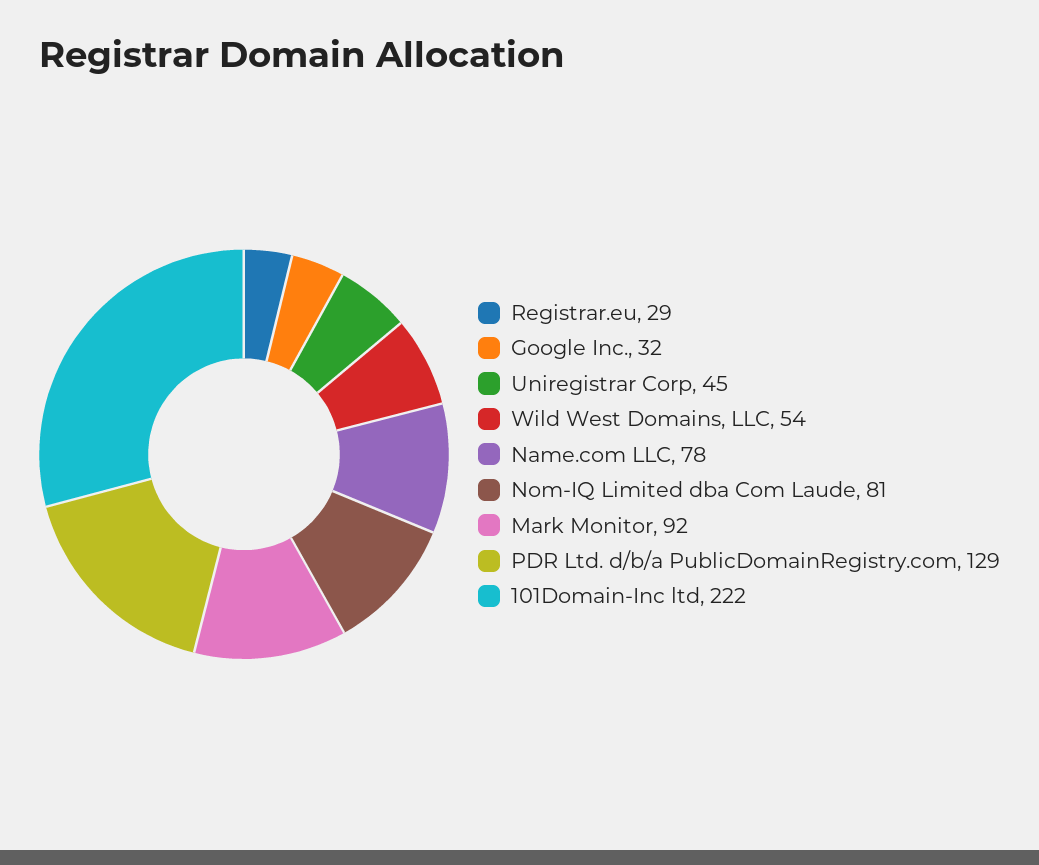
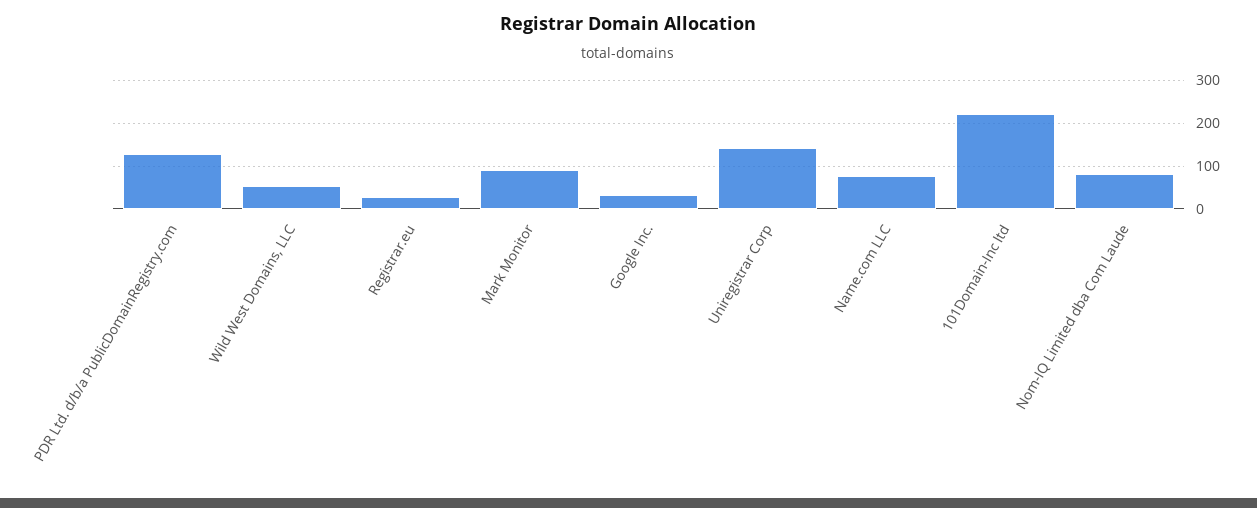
Uniregistrar Corp: 45 -> 140

